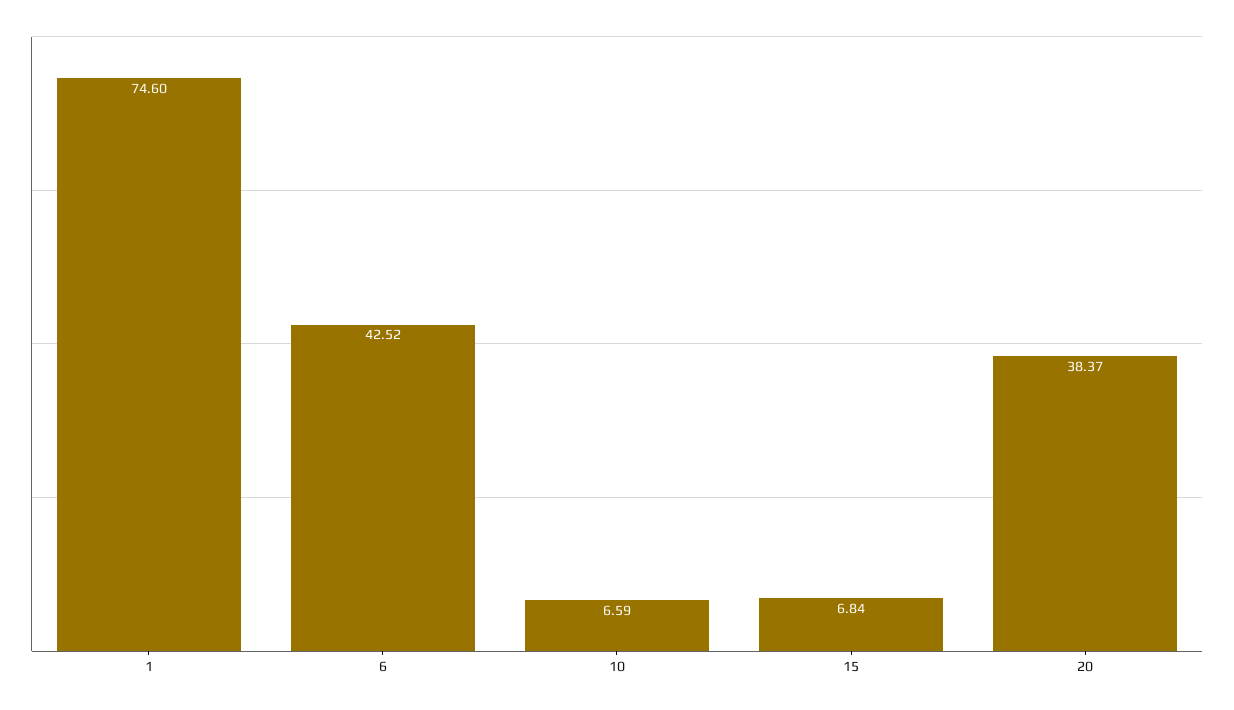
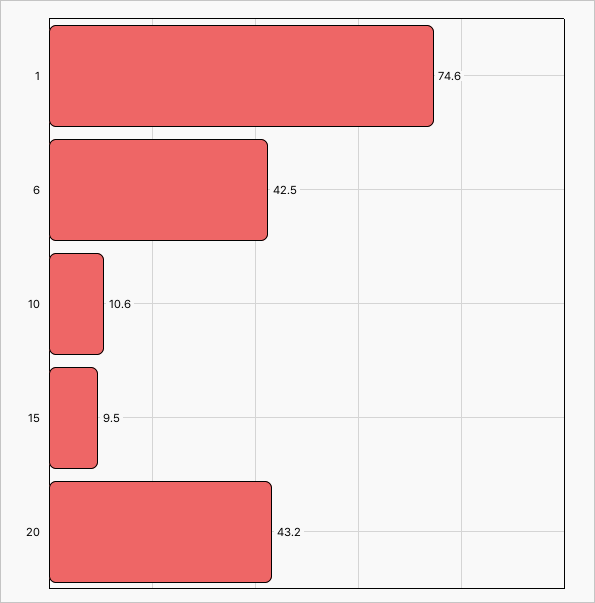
10: 6.59 -> 10.6
15: 6.84 -> 9.5
20: 38.37 -> 43.2

